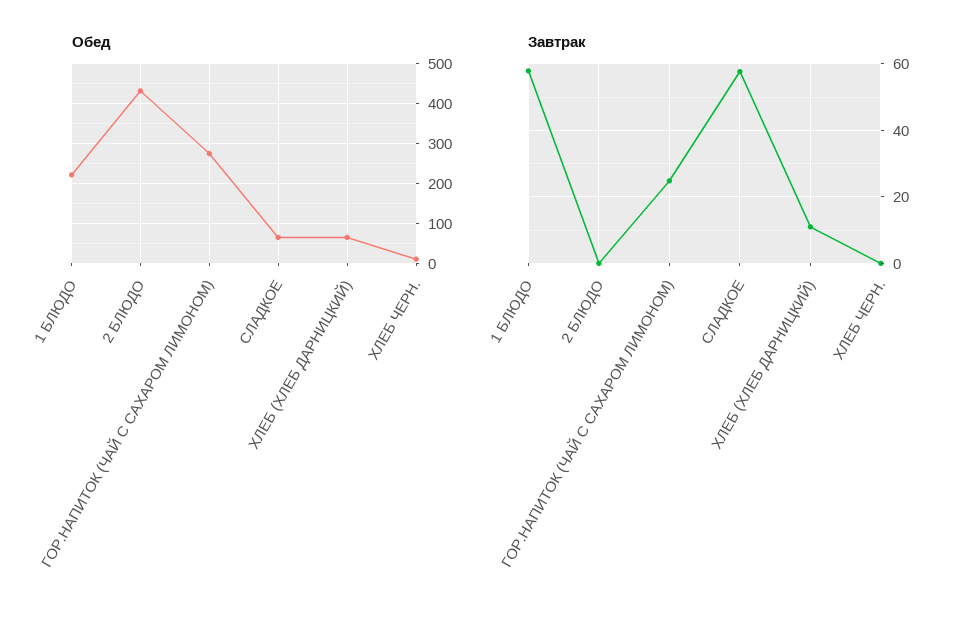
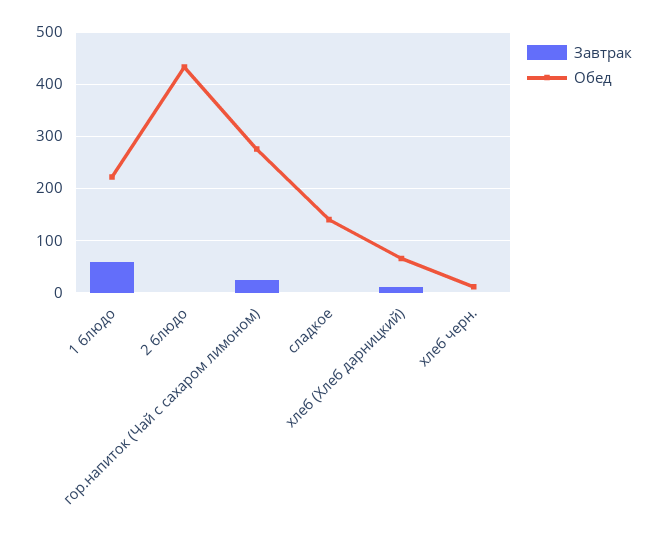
Обед, СЛАДКОЕ: 60 -> 140
Завтрак, СЛАДКОЕ: 58 -> 0

